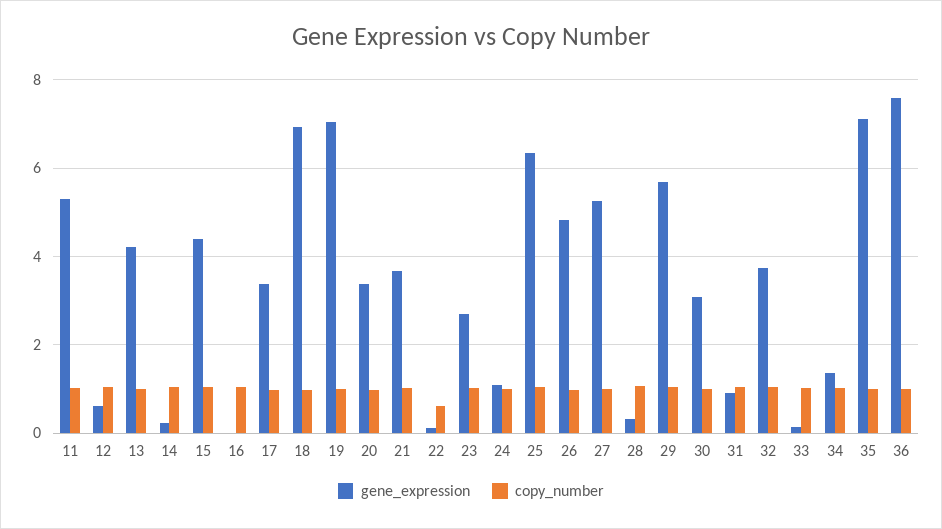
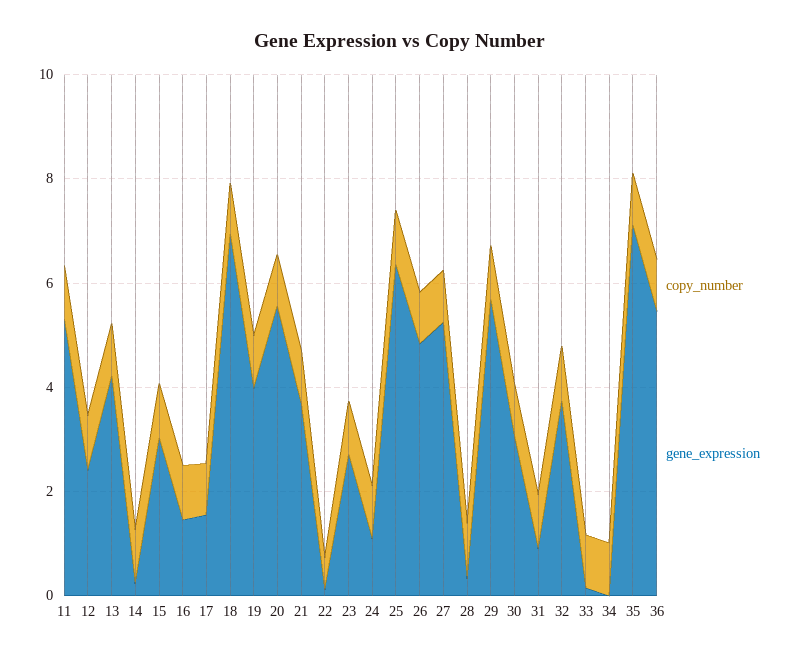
gene_expression, 12: 0.6 -> 2.5
gene_expression, 15: 4.4 -> 3
gene_expression, 16: 0 -> 1.5
gene_expression, 17: 3.4 -> 1.5
gene_expression, 19: 7 -> 4
gene_expression, 20: 3.4 -> 5.5
gene_expression, 34: 1.4 -> 0
gene_expression, 36: 7.6 -> 5.5

